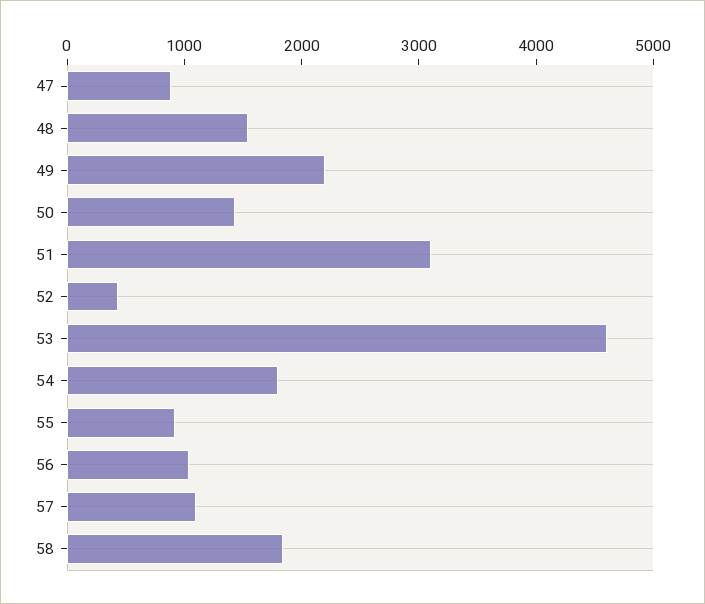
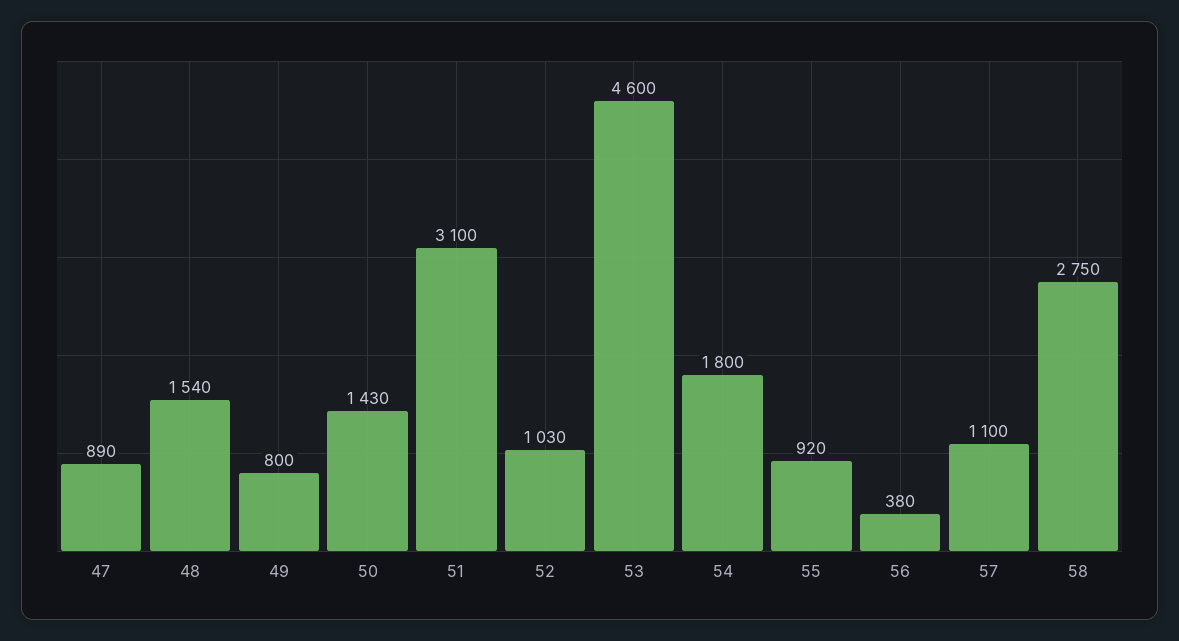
49: 2200 -> 800
52: 400 -> 1030
56: 1000 -> 380
58: 1800 -> 2750

